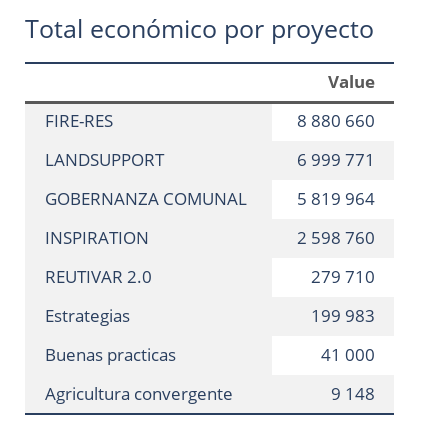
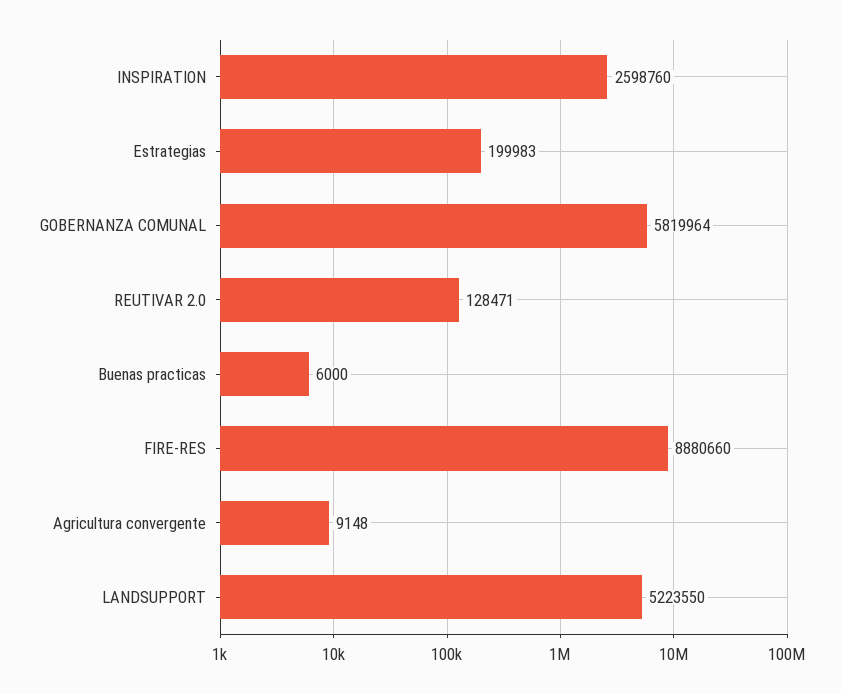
LANDSUPPORT: 6999771 -> 5223550
REUTIVAR 2.0: 279710 -> 128471
Buenas practicas: 41000 -> 6000

